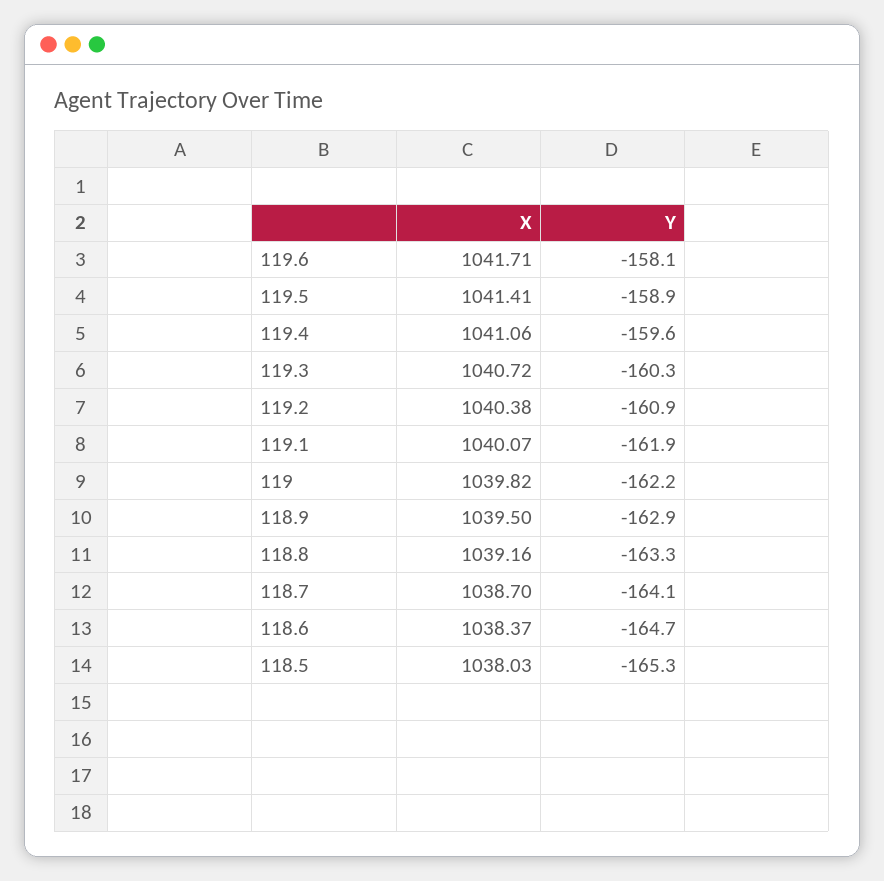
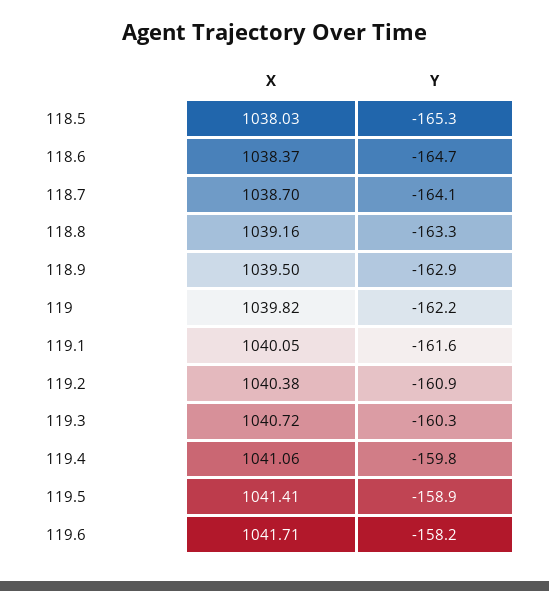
Y, 119.6: -158.1 -> -158.2
Y, 119.4: -159.6 -> -159.8
X, 119.1: 1040.07 -> 1040.05
Y, 119.1: -161.9 -> -161.6

